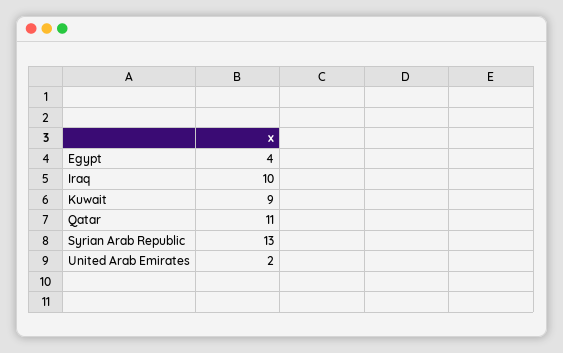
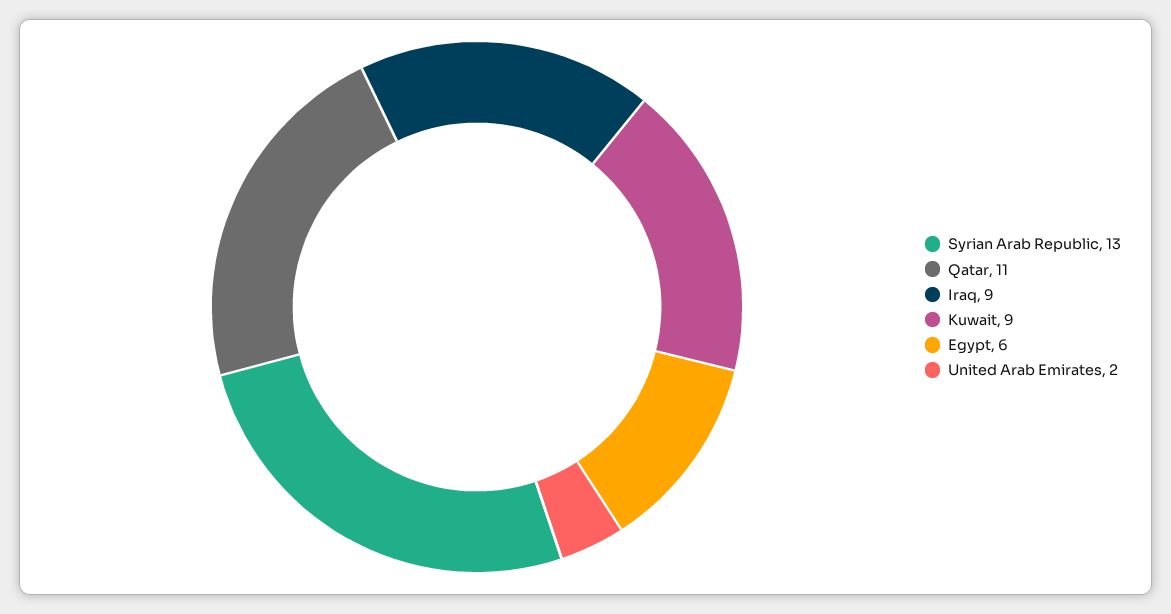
Egypt: 4 -> 6
Iraq: 10 -> 9

